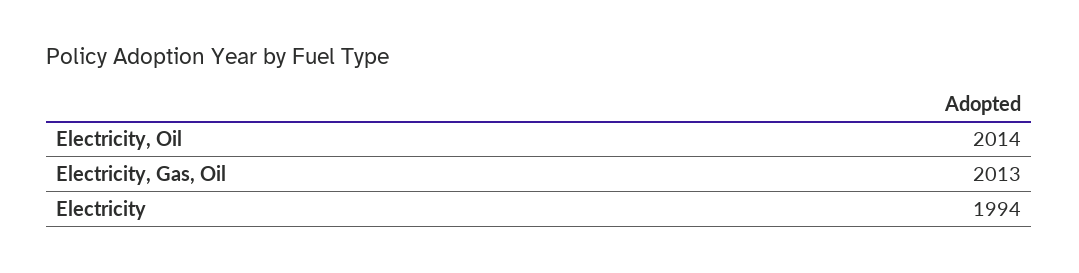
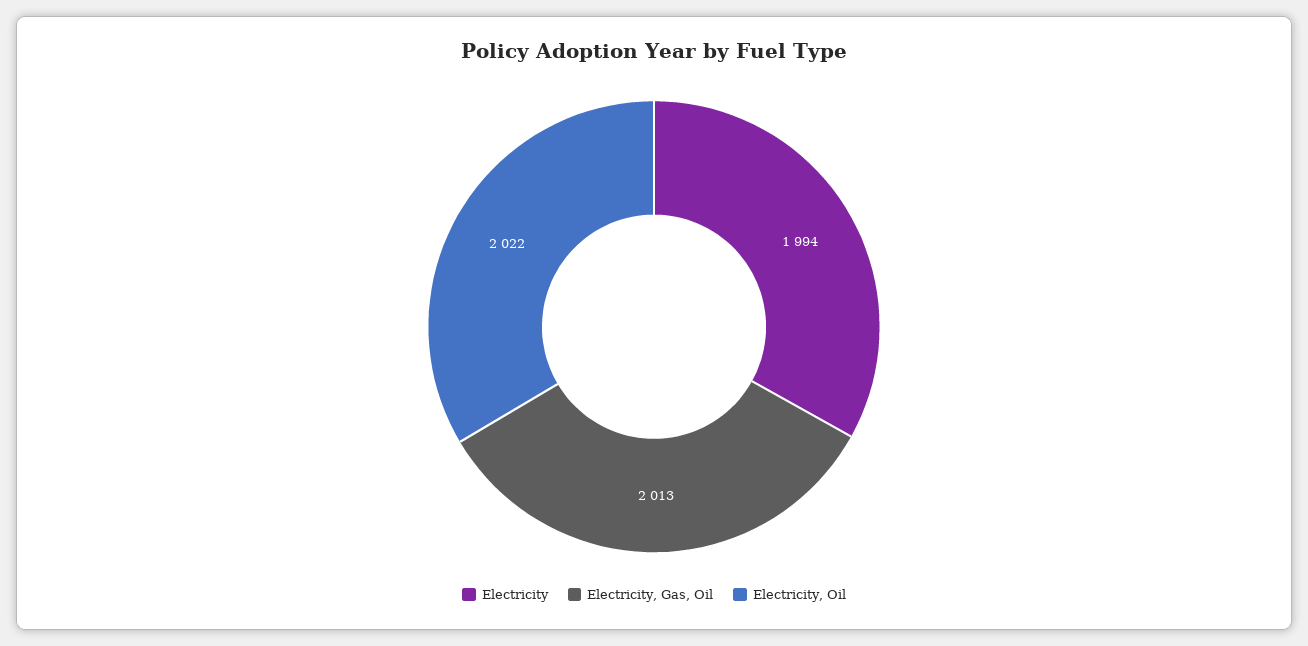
Electricity, Oil: 2014 -> 2022

